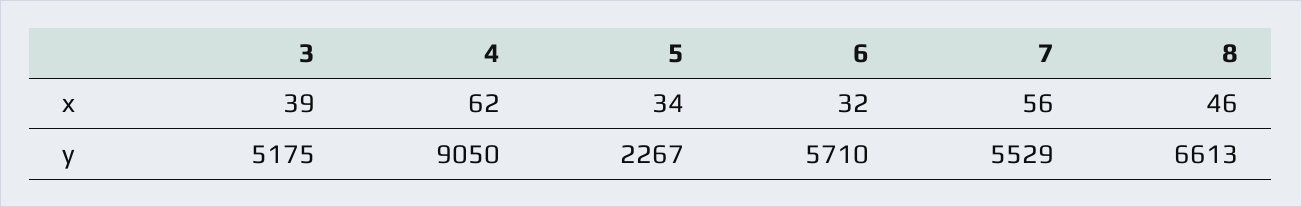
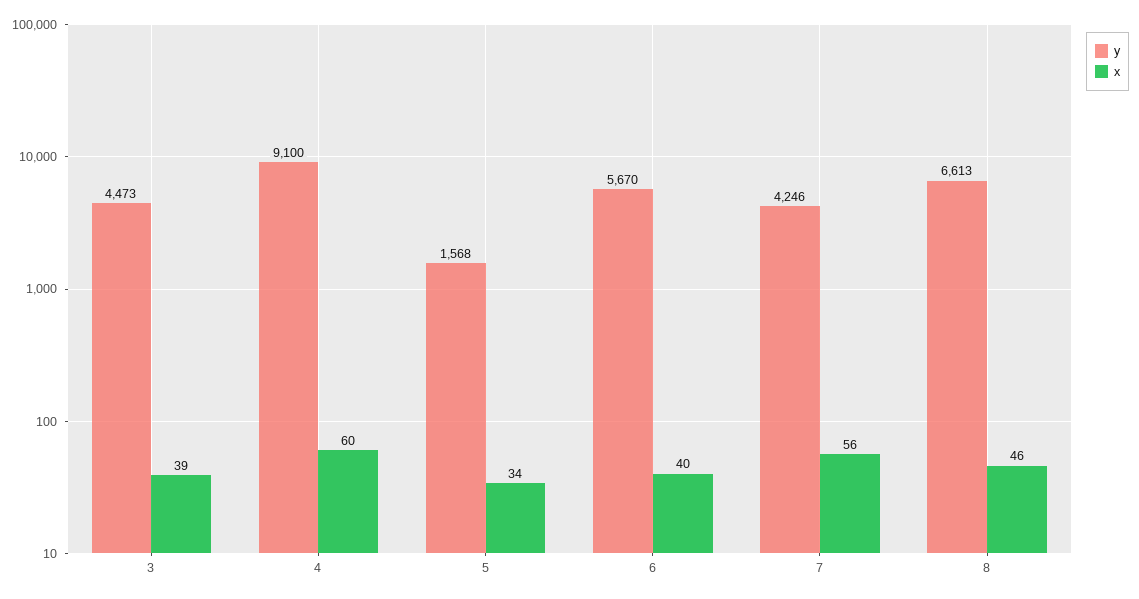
x, 4: 62 -> 60
x, 6: 32 -> 40
y, 3: 5175 -> 4473
y, 4: 9050 -> 9100
y, 5: 2267 -> 1568
y, 6: 5710 -> 5670
y, 7: 5529 -> 4246

